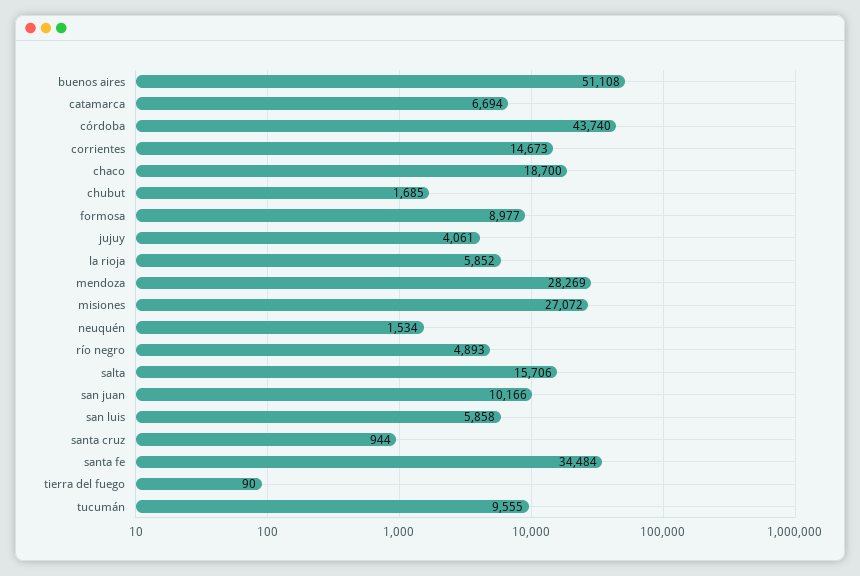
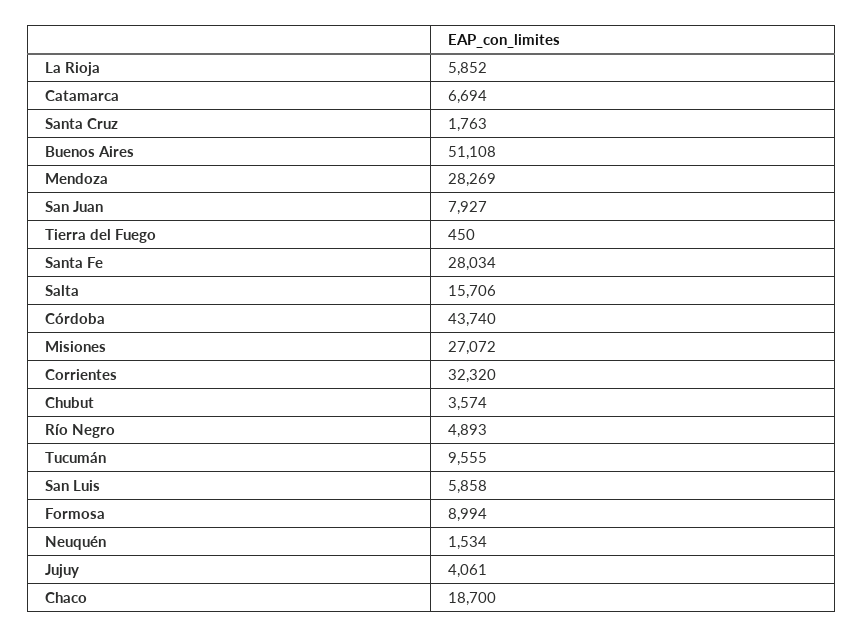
corrientes: 14673 -> 32320
chubut: 1685 -> 3574
formosa: 8977 -> 8994
san juan: 10166 -> 7927
santa cruz: 944 -> 1763
santa fe: 34484 -> 28034
tierra del fuego: 90 -> 450

